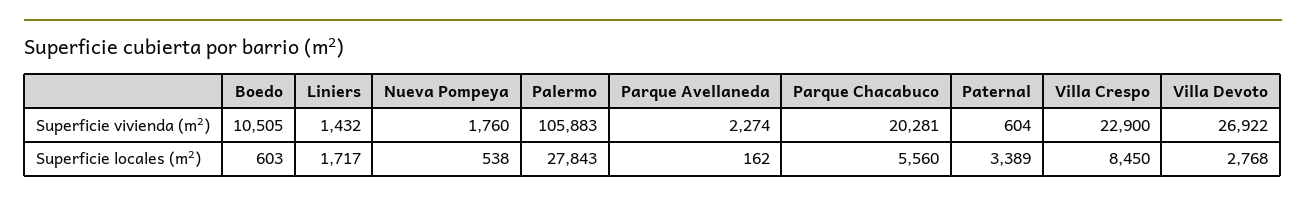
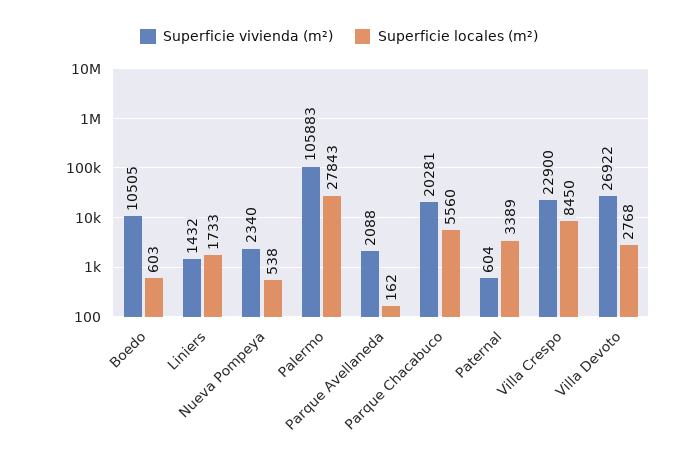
Superficie vivienda (m²), Nueva Pompeya: 1760 -> 2340
Superficie vivienda (m²), Parque Avellaneda: 2274 -> 2088
Superficie locales (m²), Liniers: 1717 -> 1733

